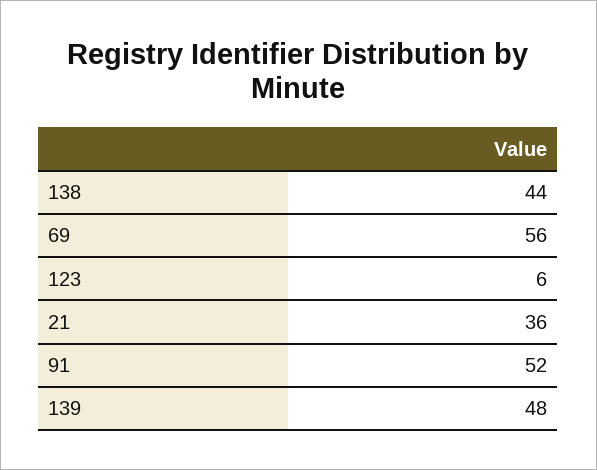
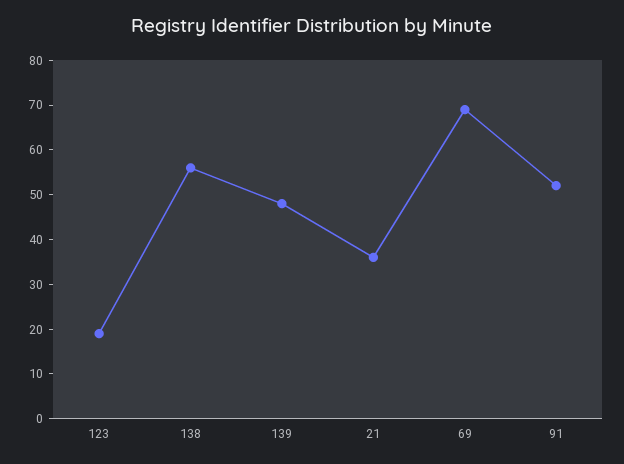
138: 44 -> 55
69: 56 -> 70
123: 6 -> 20

